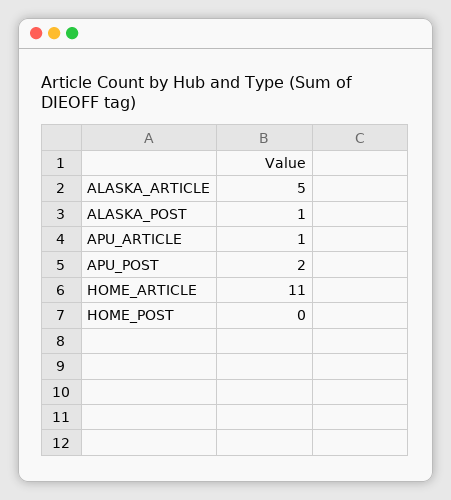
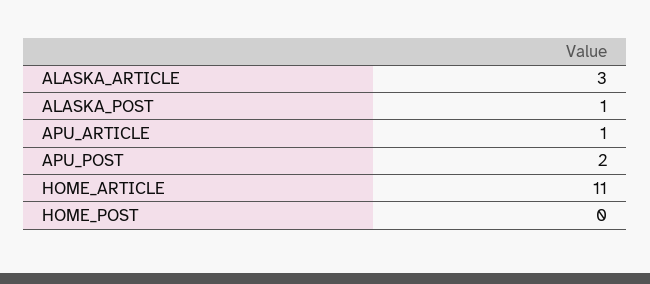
ALASKA_ARTICLE: 5 -> 3

